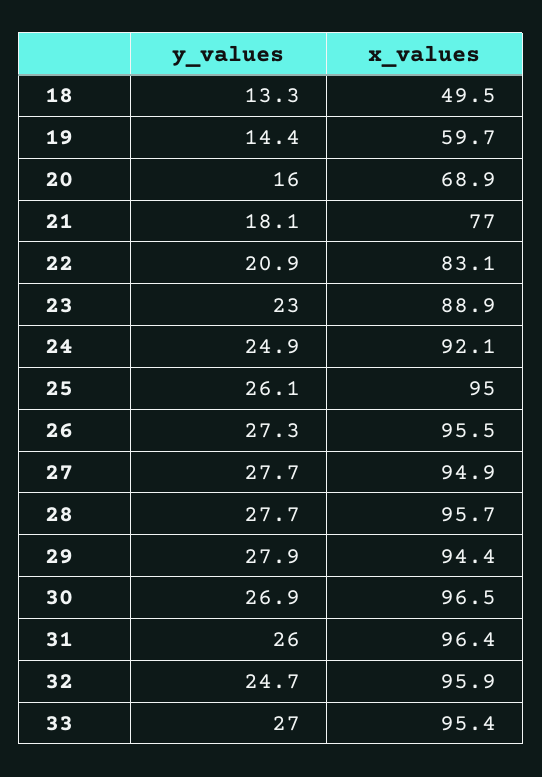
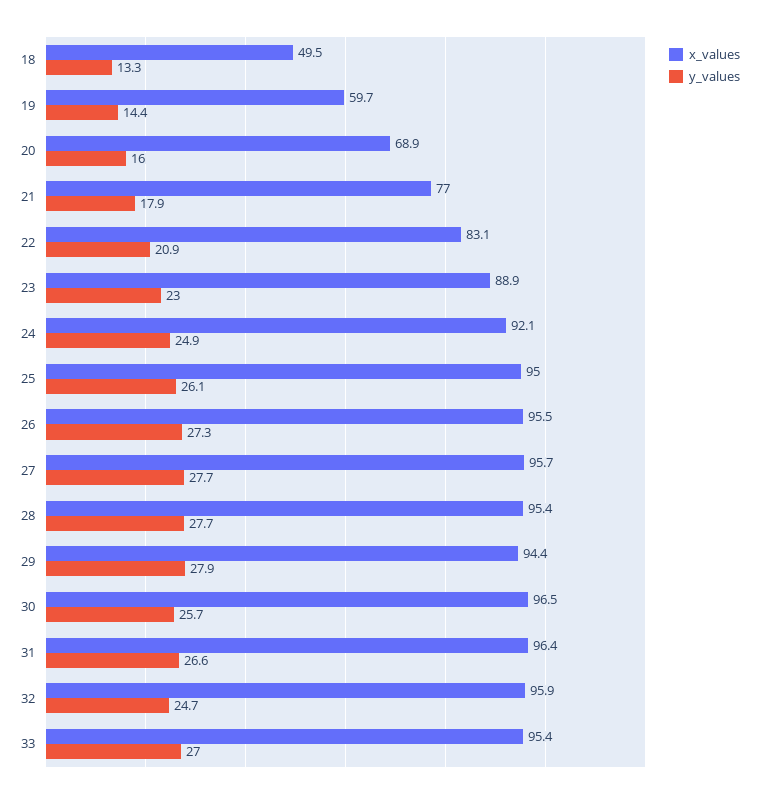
y_values, 21: 18.1 -> 17.9
x_values, 27: 94.9 -> 95.7
x_values, 28: 95.7 -> 95.4
y_values, 30: 26.9 -> 25.7
y_values, 31: 26 -> 26.6

